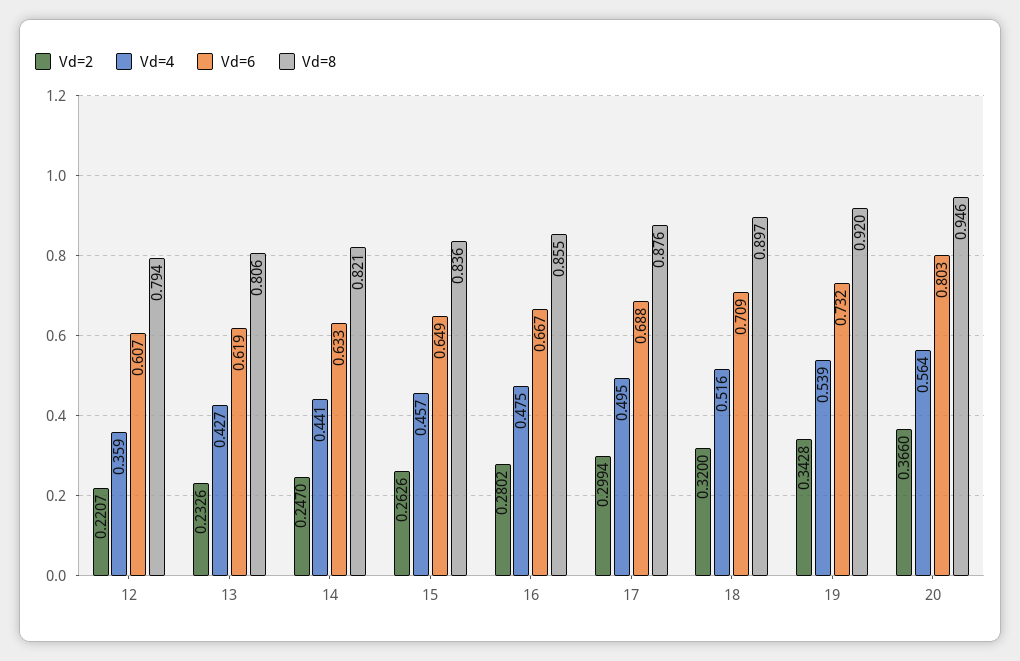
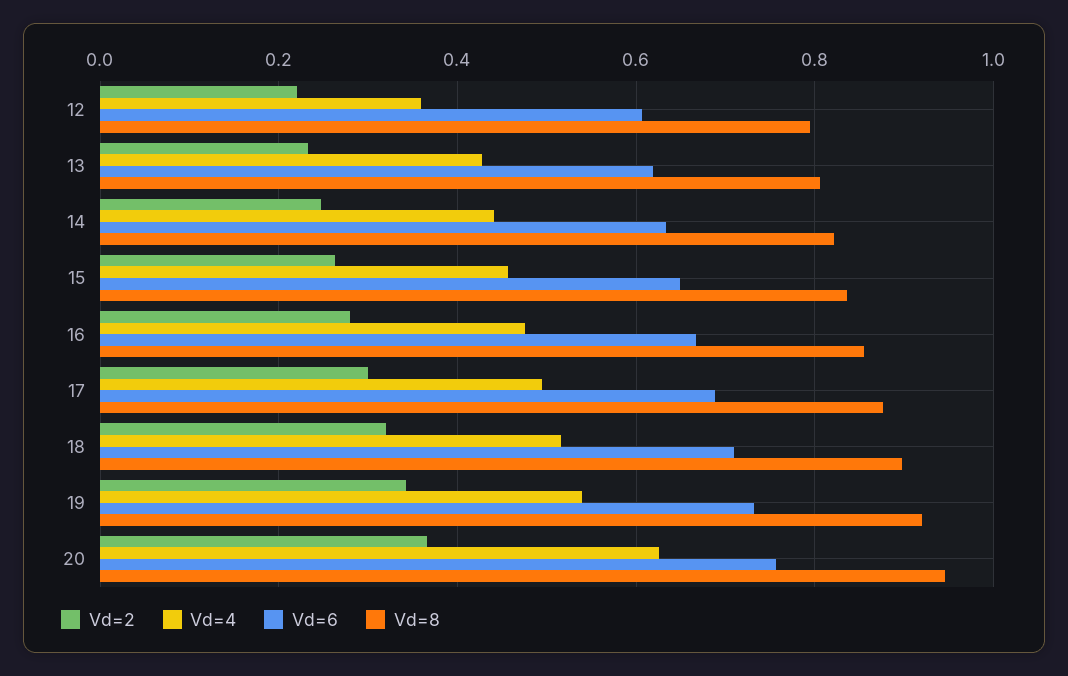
Vd=4, 20: 0.564 -> 0.62
Vd=6, 20: 0.803 -> 0.76

